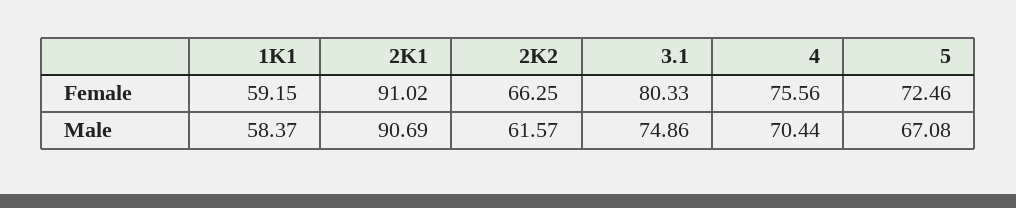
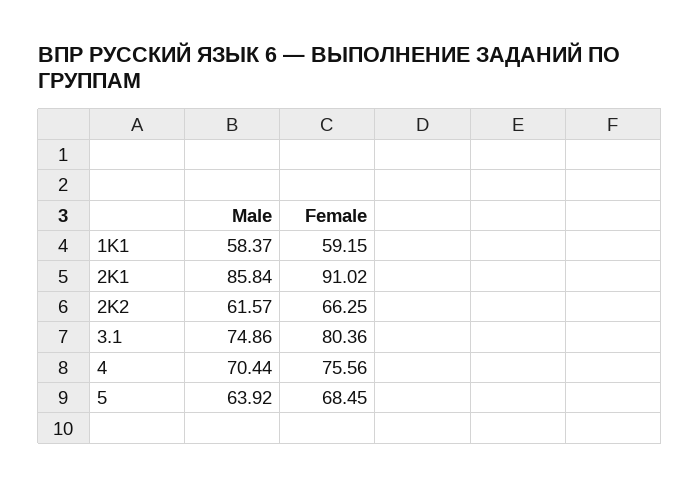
3.1, Female: 80.33 -> 80.36
5, Female: 72.46 -> 68.45
2K1, Male: 90.69 -> 85.84
5, Male: 67.08 -> 63.92

